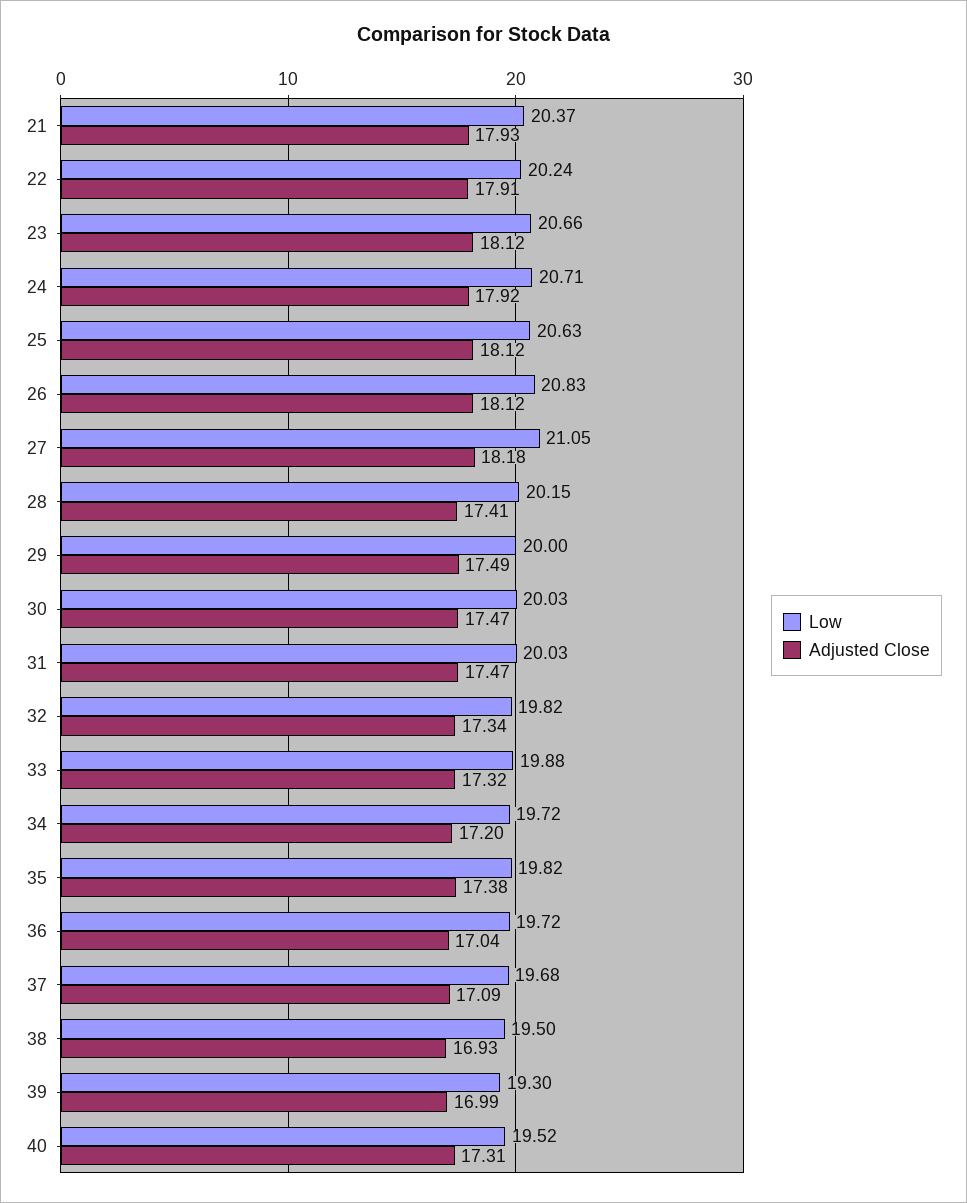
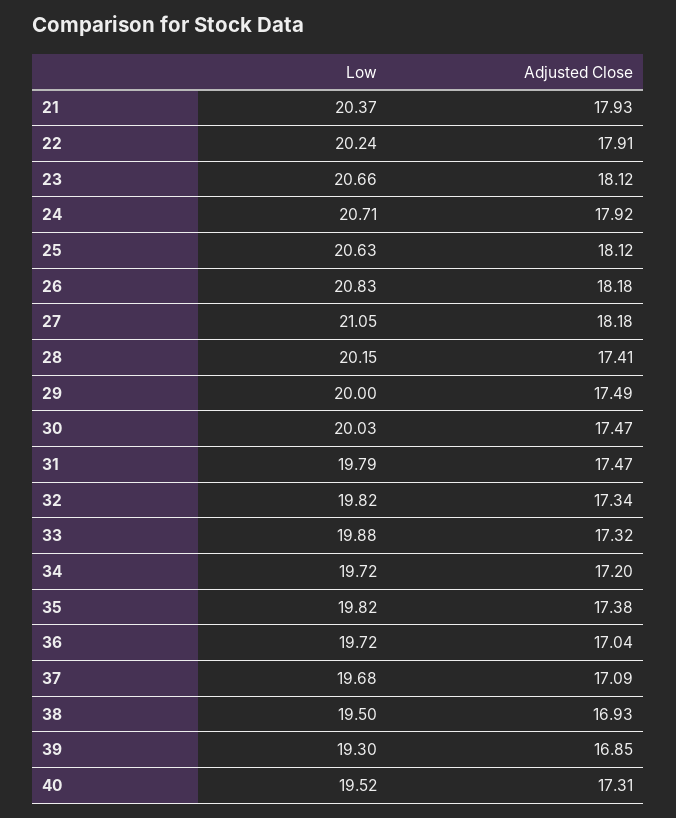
Adjusted Close, 26: 18.12 -> 18.18
Low, 31: 20.03 -> 19.79
Adjusted Close, 39: 16.99 -> 16.85

